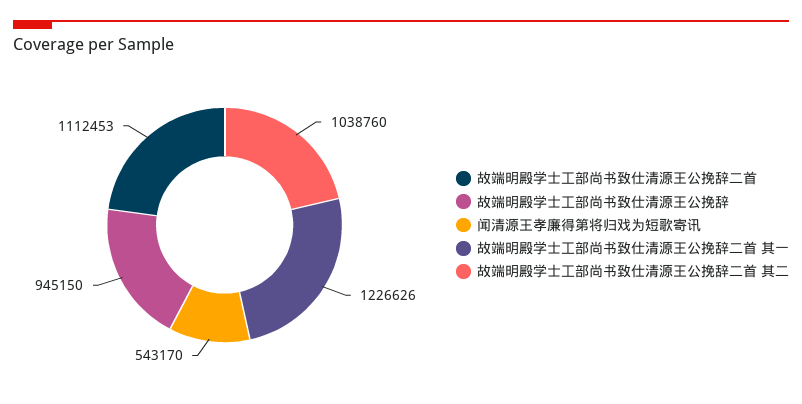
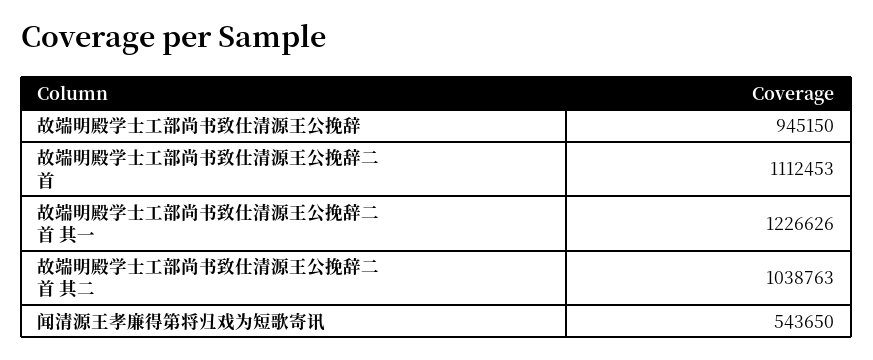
闻清源王孝廉得第将归戏为短歌寄讯: 543170 -> 543650
故端明殿学士工部尚书致仕清源王公挽辞二首 其二: 1038760 -> 1038763

